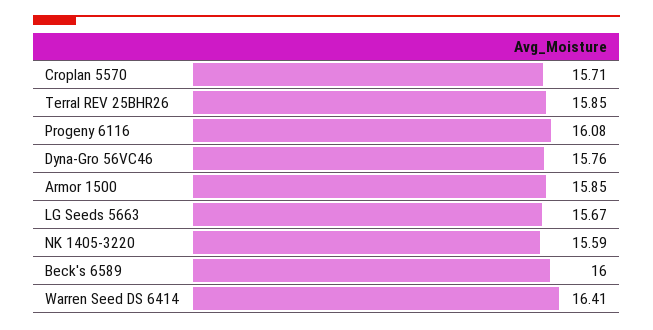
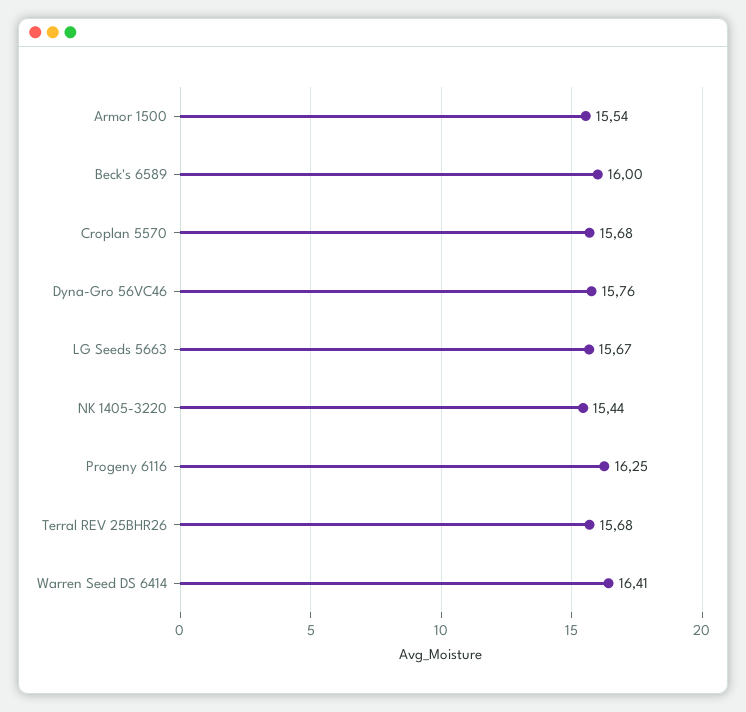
Croplan 5570: 15.71 -> 15.68
Terral REV 25BHR26: 15.85 -> 15.68
Progeny 6116: 16.08 -> 16.25
Armor 1500: 15.85 -> 15.54
NK 1405-3220: 15.59 -> 15.44

